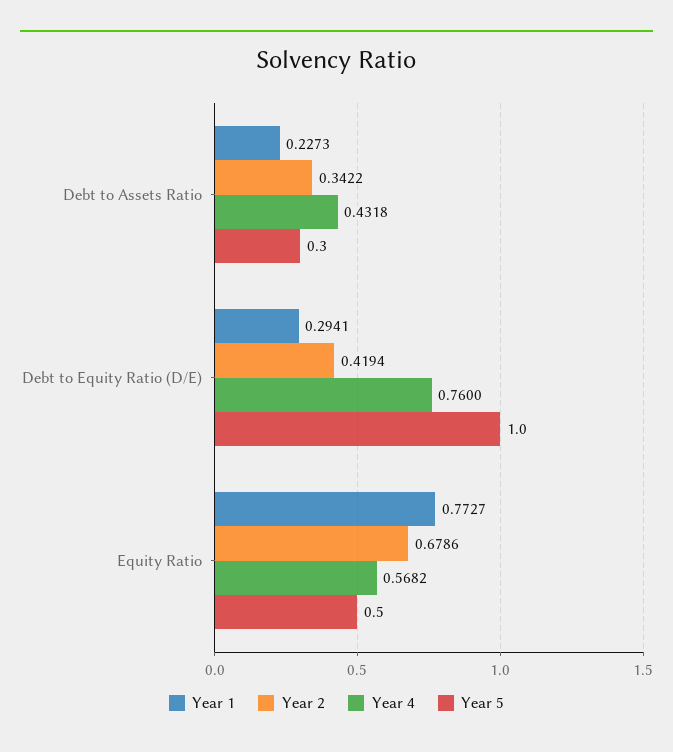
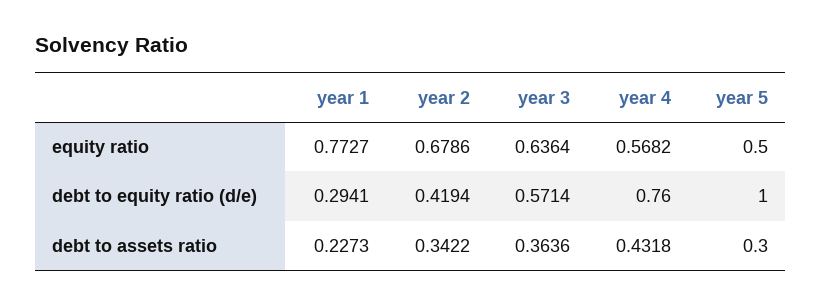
year 3, Equity Ratio: none -> 0.6364
year 3, Debt to Equity Ratio (D/E): none -> 0.5714
year 3, Debt to Assets Ratio: none -> 0.3636

